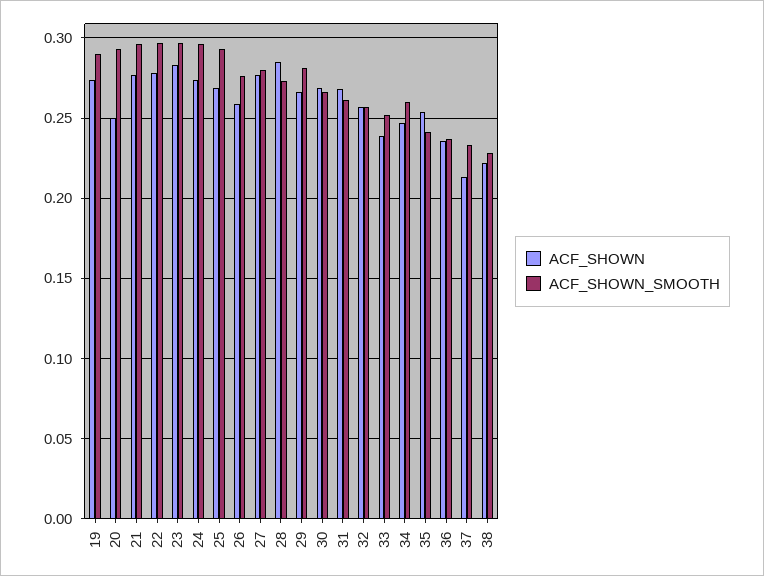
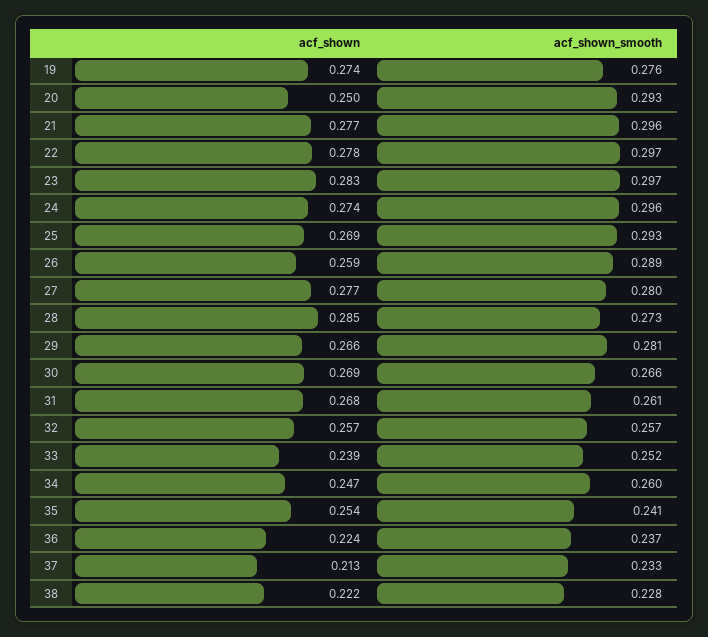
ACF_SHOWN_SMOOTH, 19: 0.29 -> 0.276
ACF_SHOWN_SMOOTH, 26: 0.275 -> 0.289
ACF_SHOWN, 36: 0.235 -> 0.224

